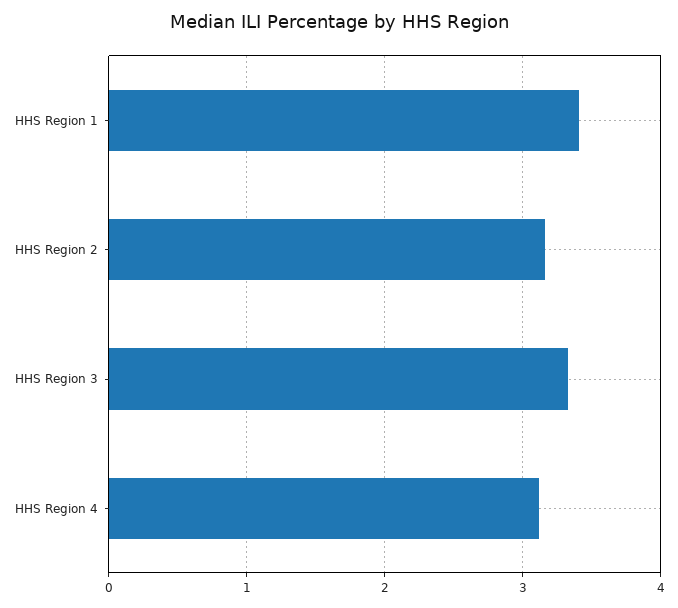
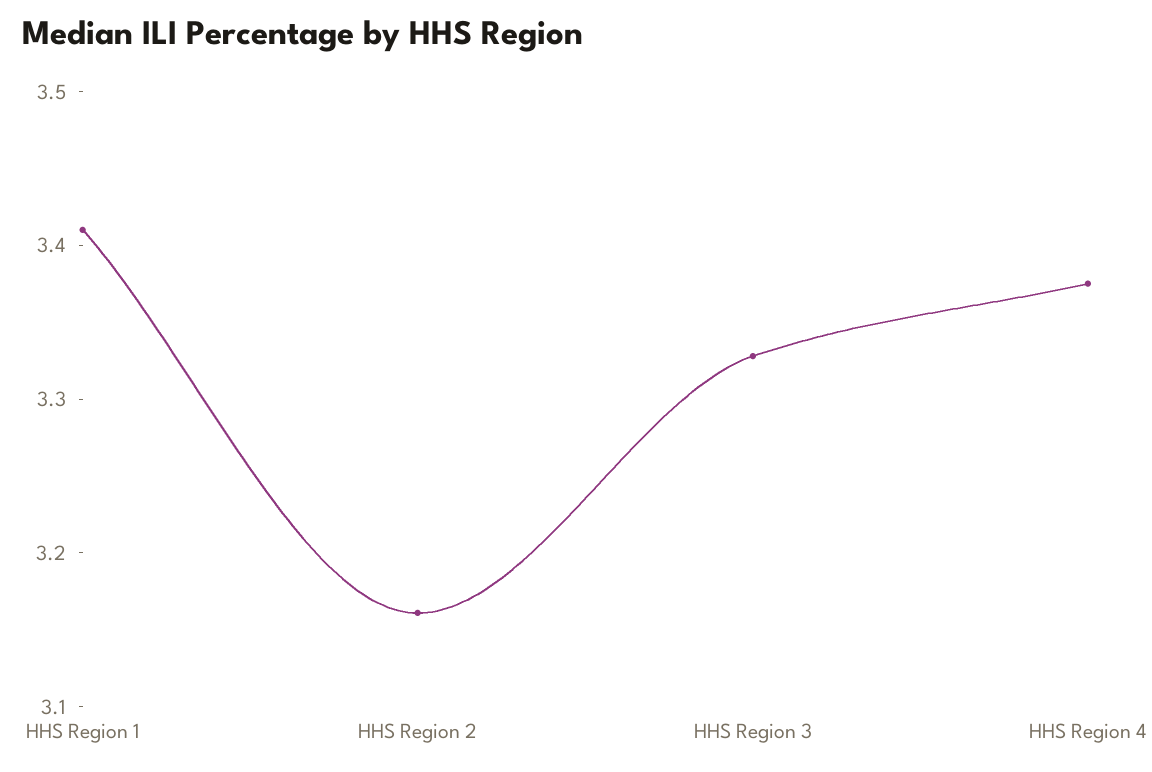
HHS Region 4: 3.1 -> 3.38

